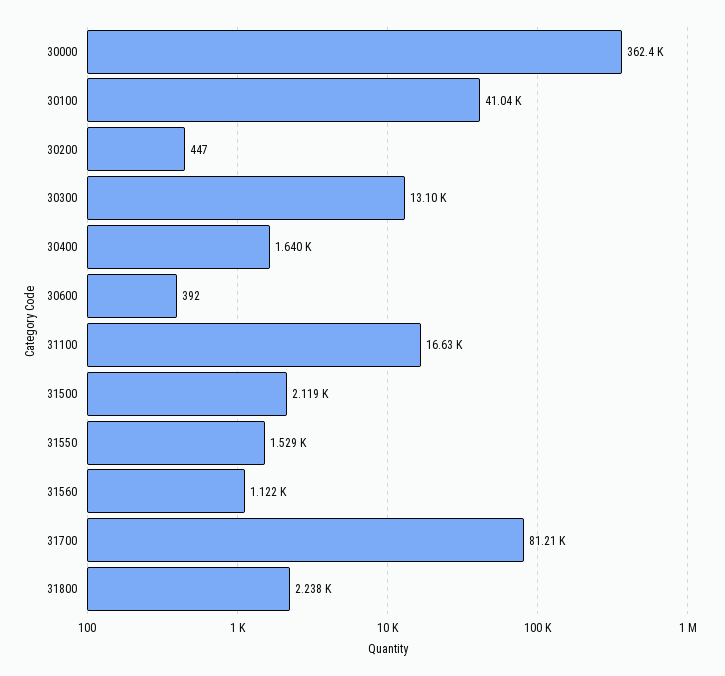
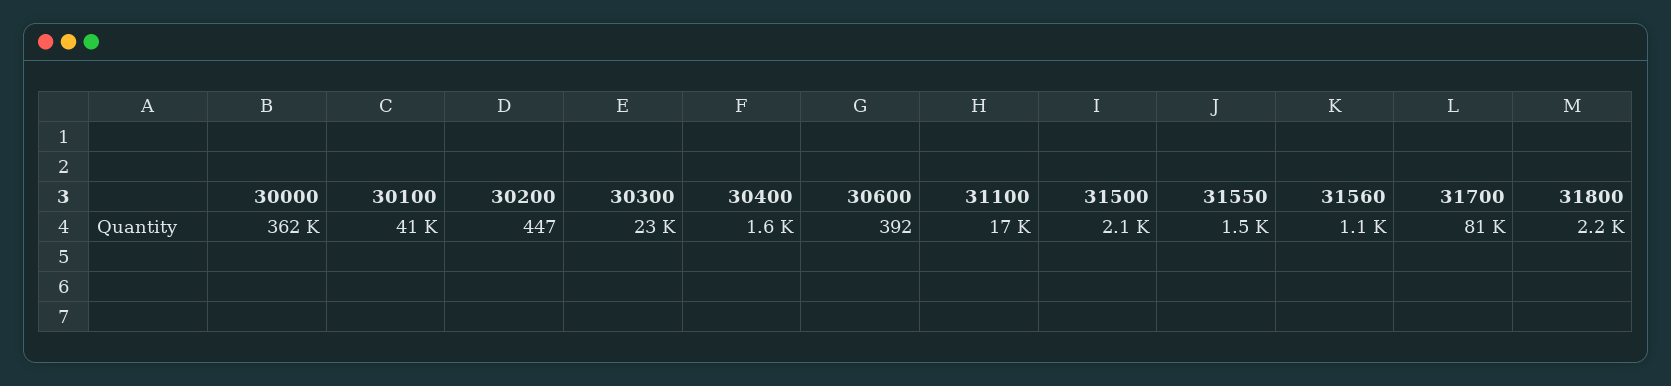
30300: 13100 -> 23000

